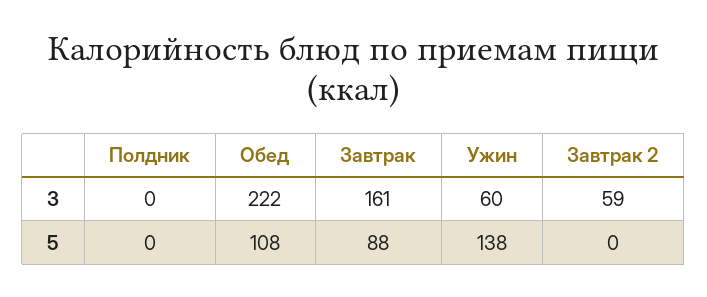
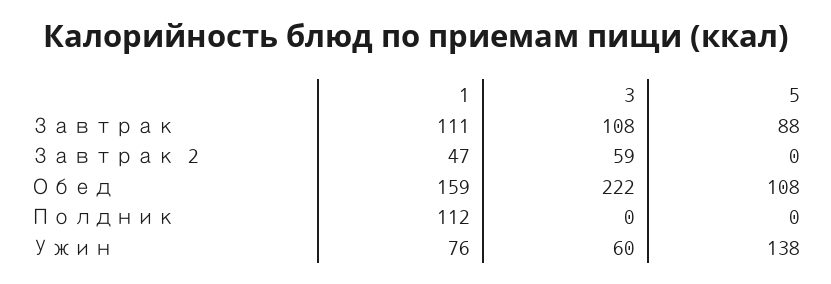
Завтрак, 3: 161 -> 108
Завтрак, 1: none -> 111
Завтрак 2, 1: none -> 47
Обед, 1: none -> 159
Полдник, 1: none -> 112
Ужин, 1: none -> 76

